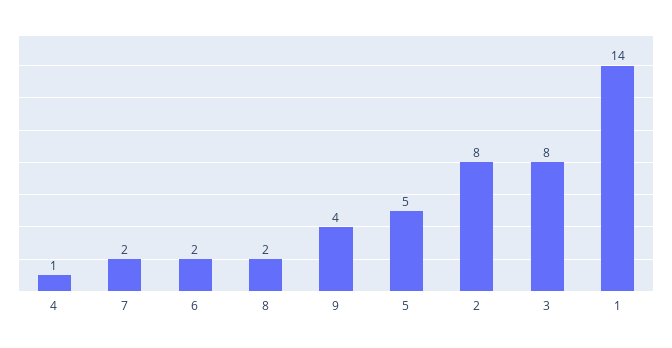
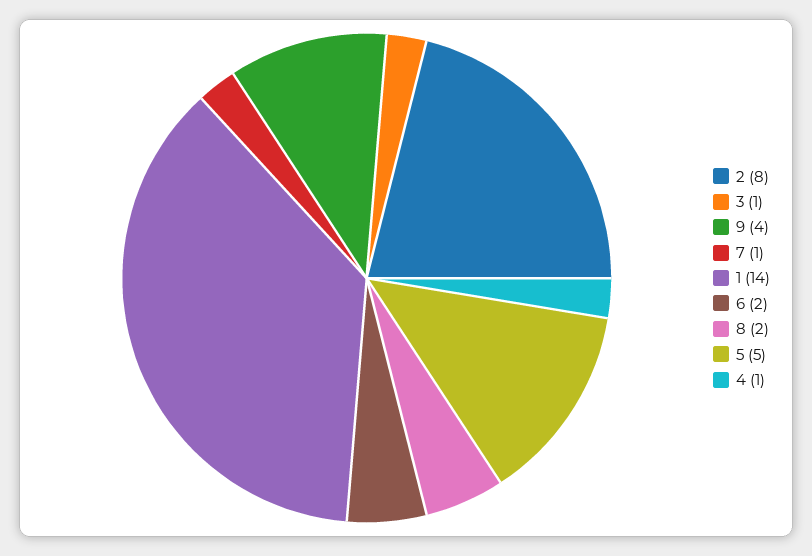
7: 2 -> 1
3: 8 -> 1

